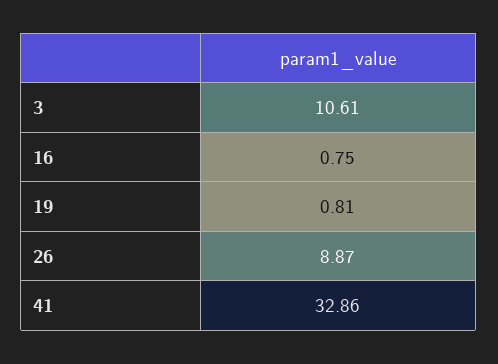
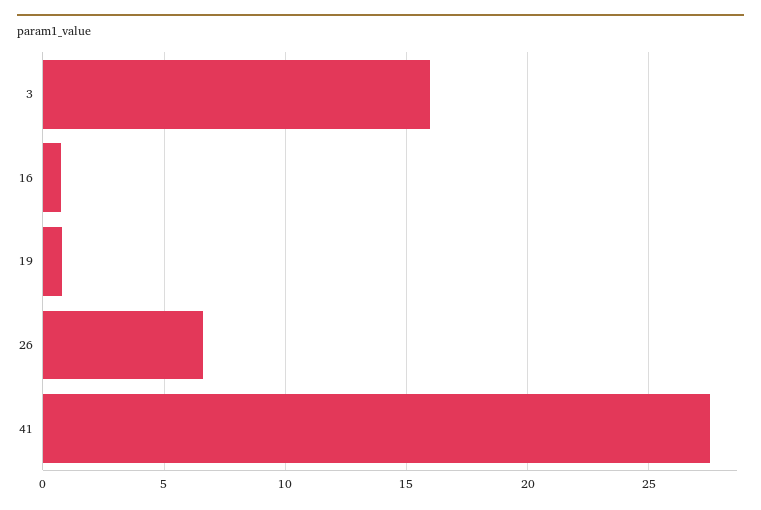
3: 10.61 -> 16
26: 8.87 -> 6.5
41: 32.86 -> 27.5

